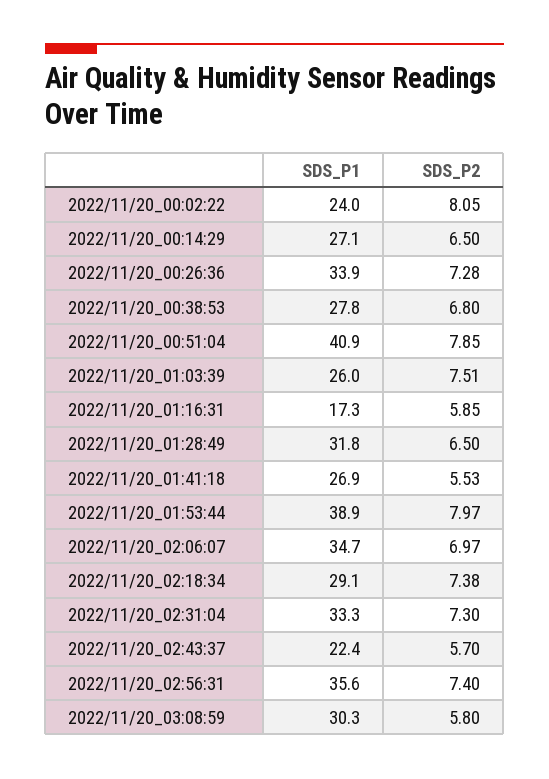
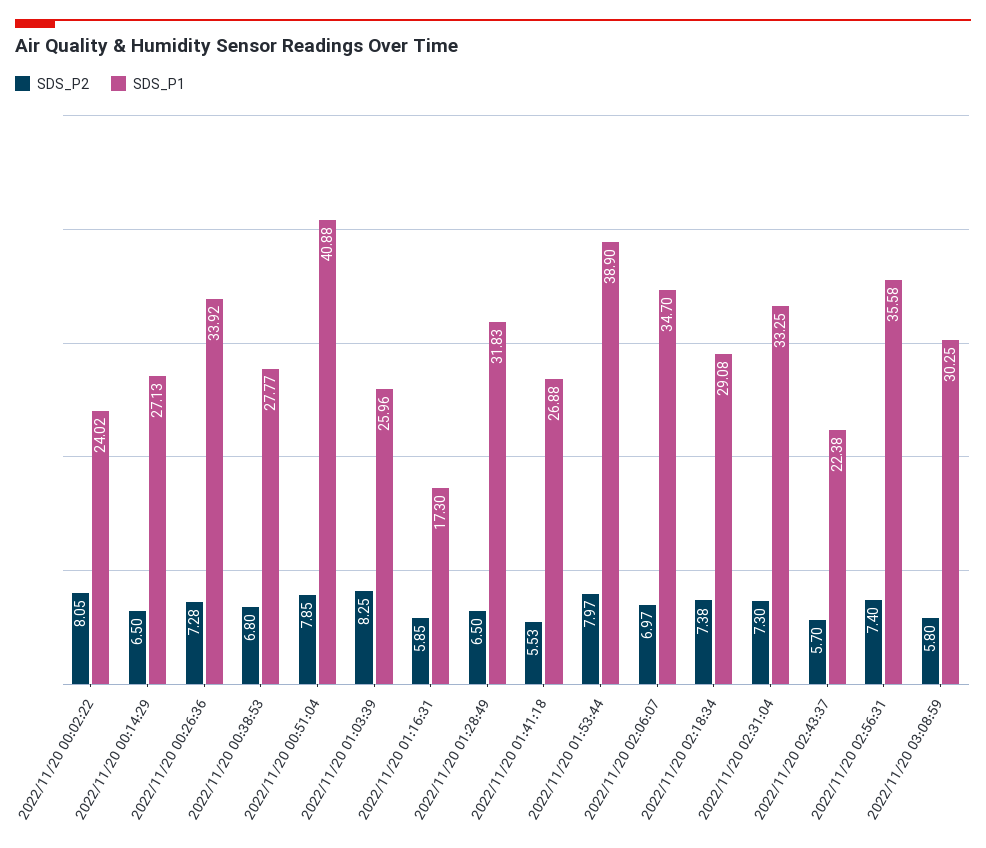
SDS_P2, 2022/11/20_01:03:39: 7.51 -> 8.25

